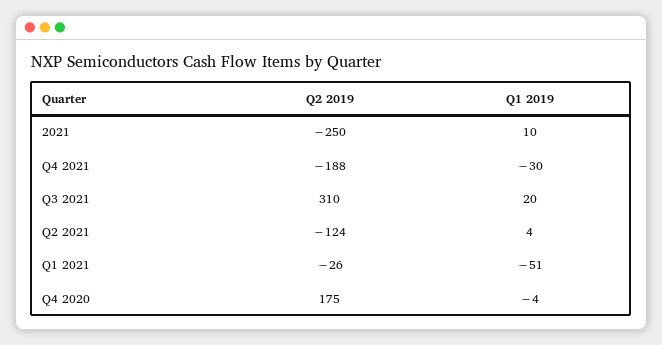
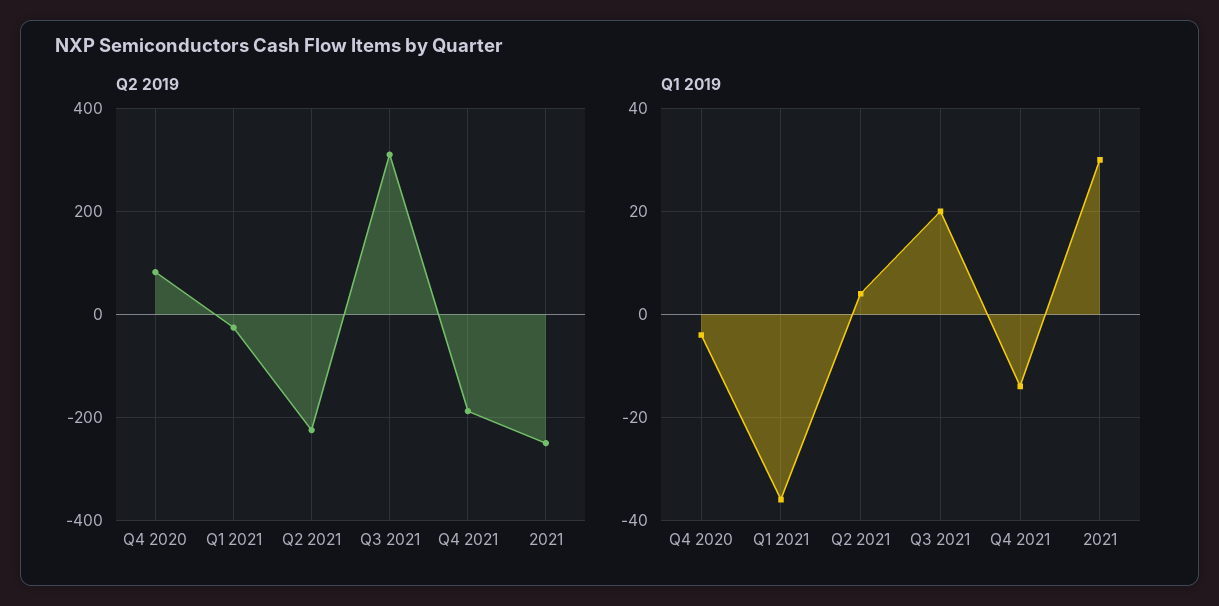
Q1 2019, 2021: 10 -> 30
Q1 2019, Q4 2021: -30 -> -15
Q2 2019, Q2 2021: -124 -> -220
Q1 2019, Q1 2021: -51 -> -35
Q2 2019, Q4 2020: 175 -> 80

